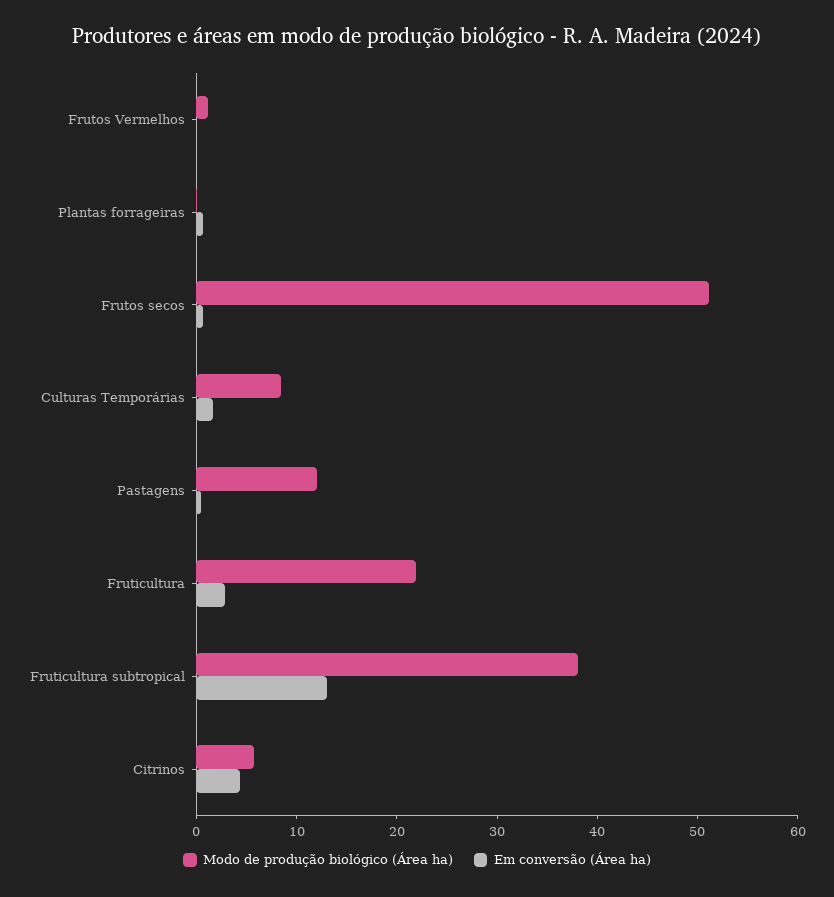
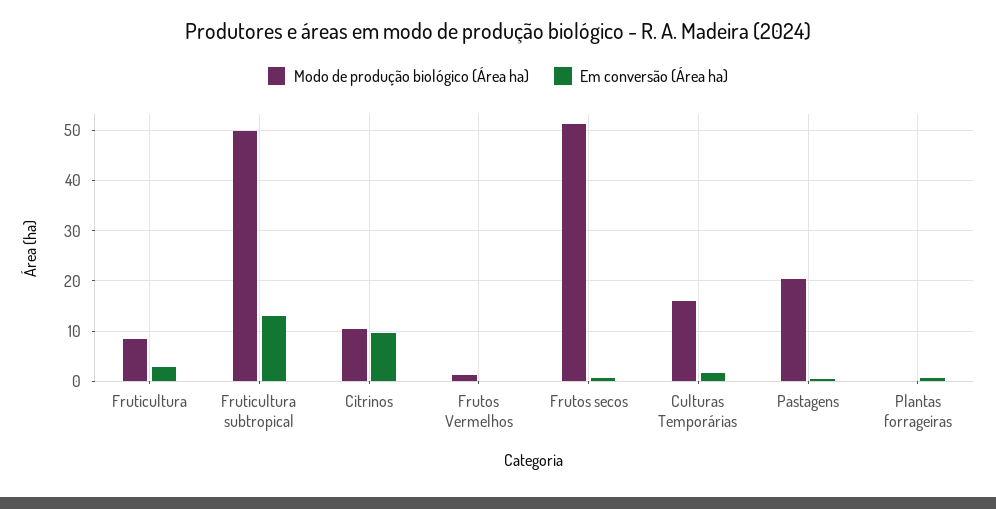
Modo de produção biológico (Área ha), Culturas Temporárias: 8 -> 16
Modo de produção biológico (Área ha), Pastagens: 12 -> 20
Modo de produção biológico (Área ha), Fruticultura: 22 -> 8
Modo de produção biológico (Área ha), Fruticultura subtropical: 38 -> 50
Modo de produção biológico (Área ha), Citrinos: 6 -> 10
Em conversão (Área ha), Citrinos: 4 -> 10

